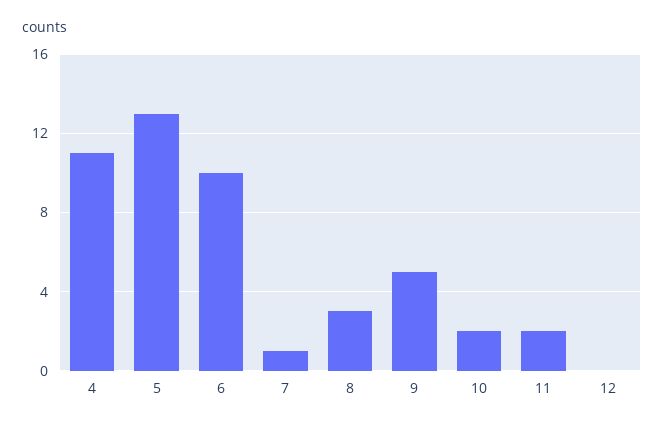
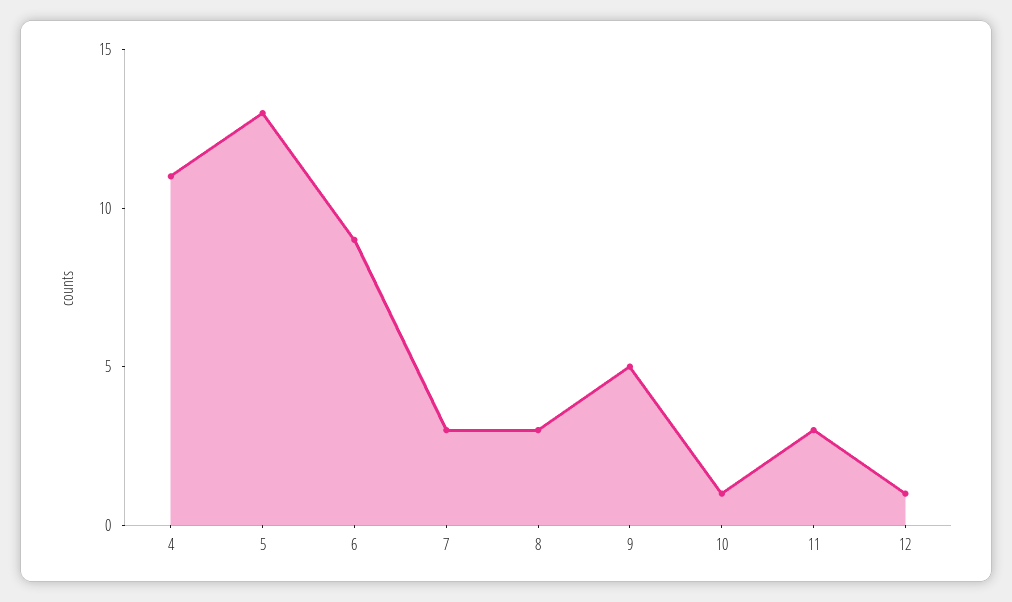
6: 10 -> 9
7: 1 -> 3
10: 2 -> 1
11: 2 -> 3
12: 0 -> 1

